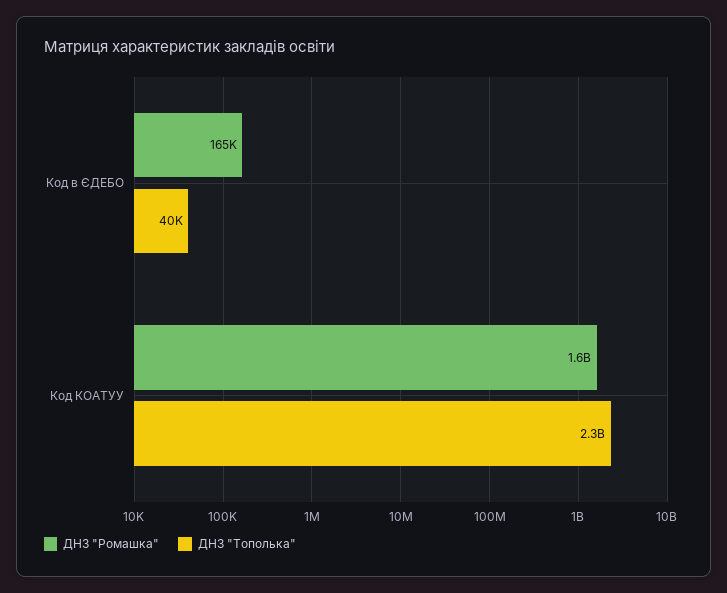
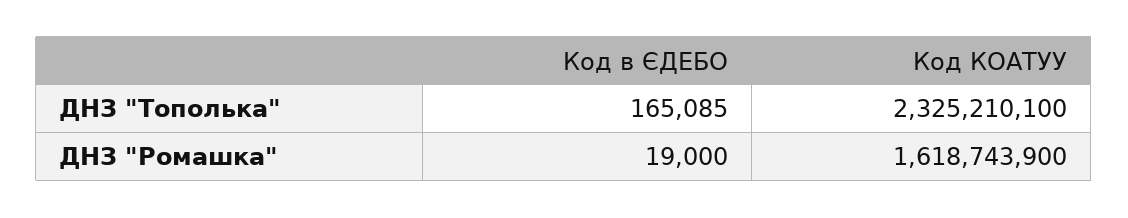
ДНЗ "Ромашка", Код в ЄДЕБО: 165000 -> 19000
ДНЗ "Тополька", Код в ЄДЕБО: 40000 -> 165085

